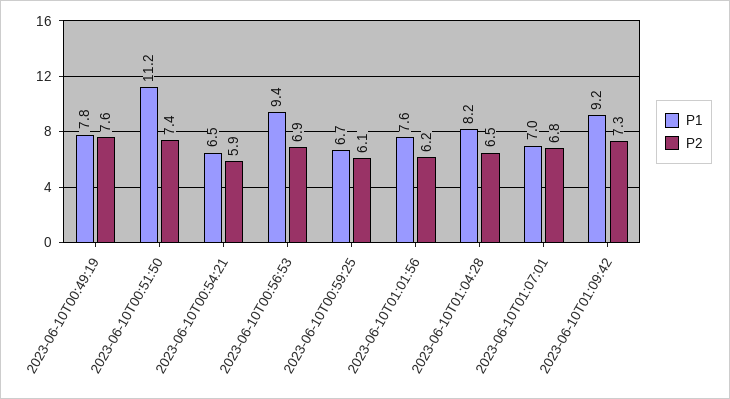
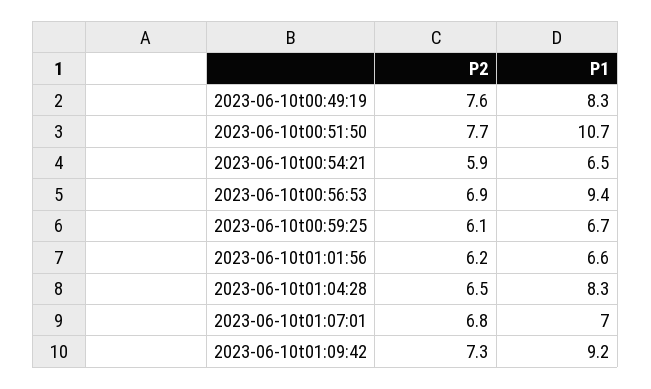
P1, 2023-06-10T00:49:19: 7.8 -> 8.3
P1, 2023-06-10T00:51:50: 11.2 -> 10.7
P2, 2023-06-10T00:51:50: 7.4 -> 7.7
P1, 2023-06-10T01:01:56: 7.6 -> 6.6
P1, 2023-06-10T01:04:28: 8.2 -> 8.3

